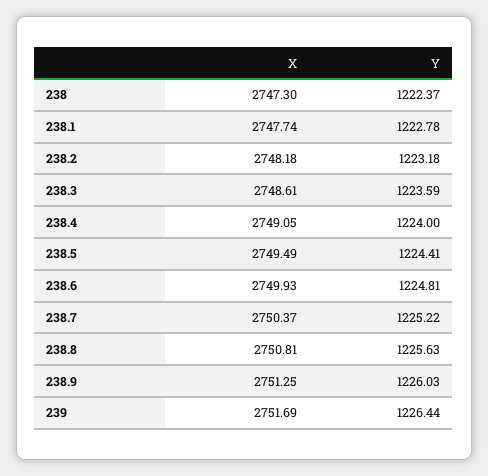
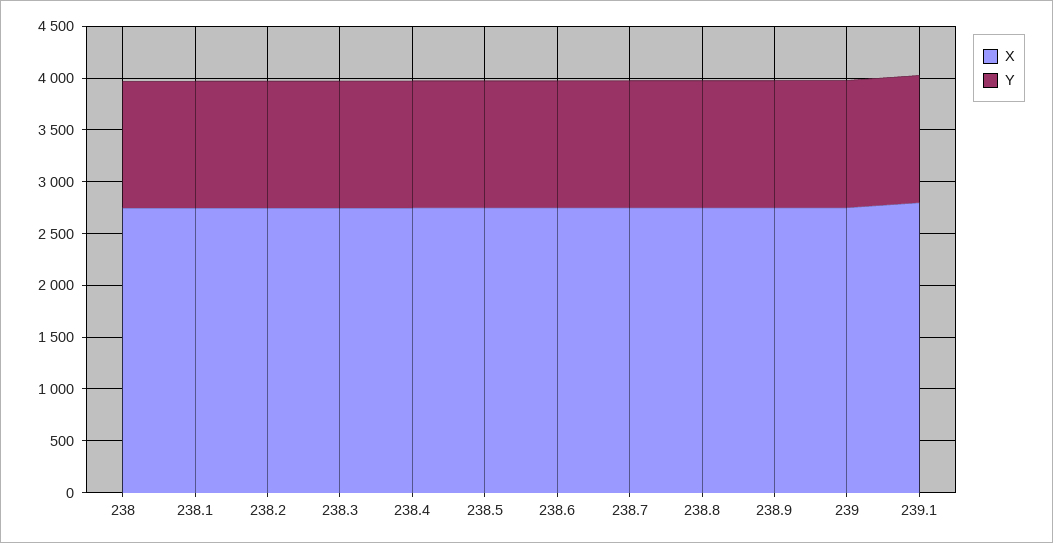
X, 239.1: none -> 2800
Y, 239.1: none -> 1200

